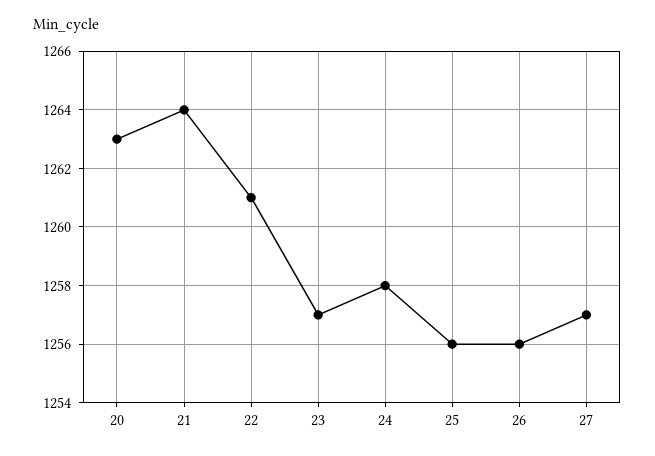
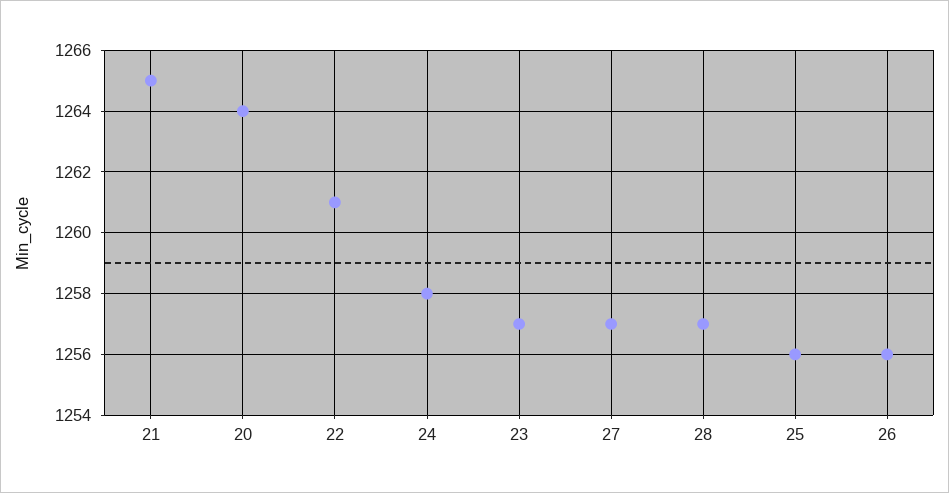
20: 1263 -> 1264
21: 1264 -> 1265
28: none -> 1257

